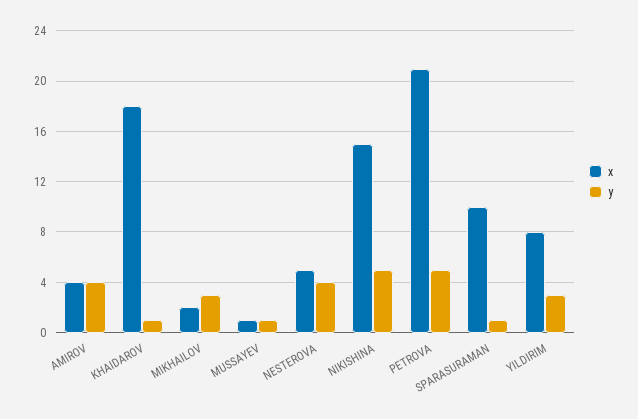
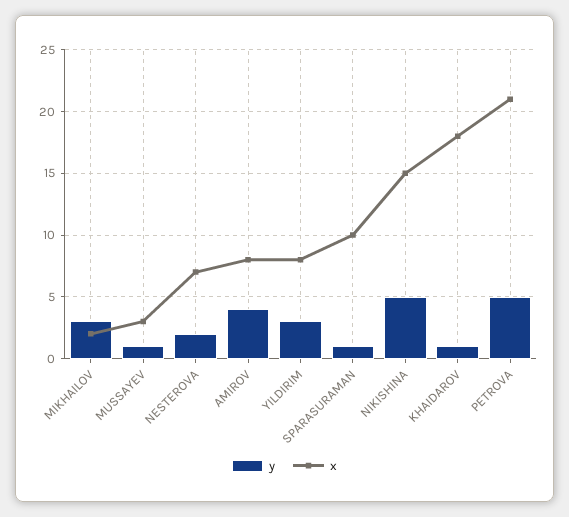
x, AMIROV: 4 -> 8
x, MUSSAYEV: 1 -> 3
x, NESTEROVA: 5 -> 7
y, NESTEROVA: 4 -> 2

